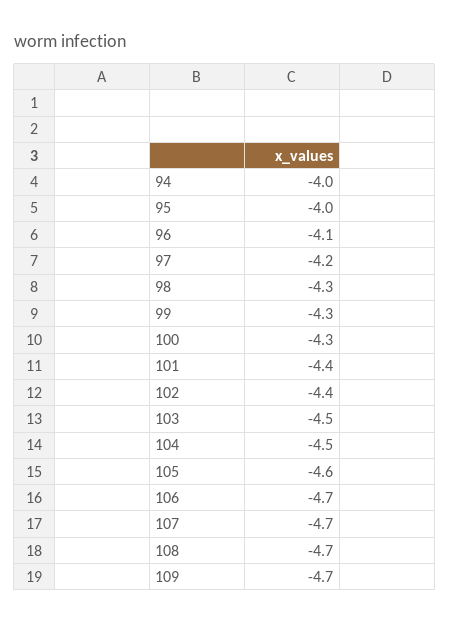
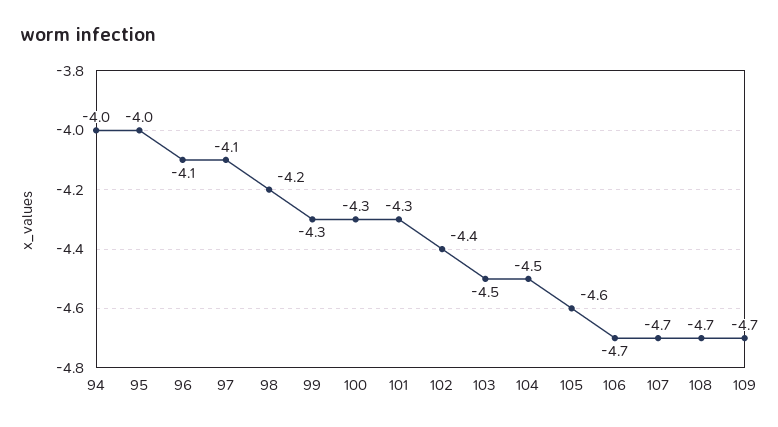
97: -4.2 -> -4.1
98: -4.3 -> -4.2
101: -4.4 -> -4.3

